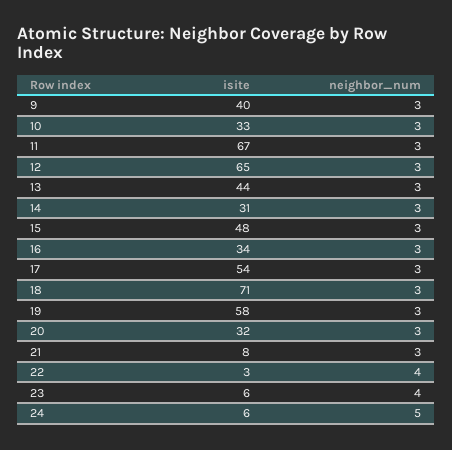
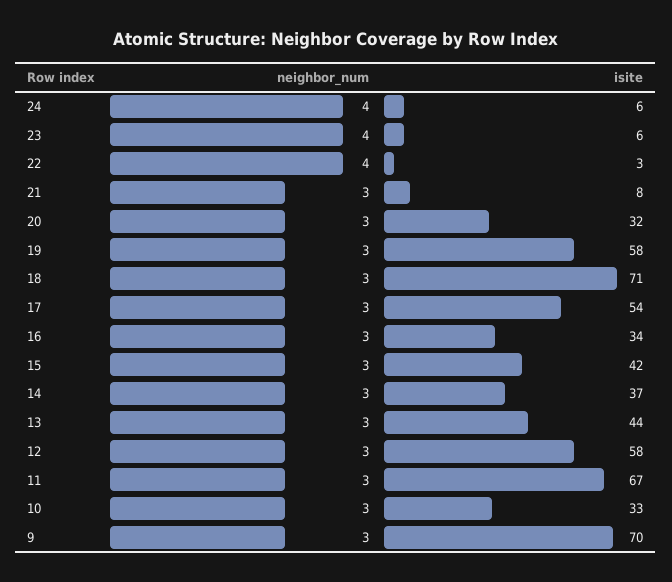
isite, 9: 40 -> 70
isite, 12: 65 -> 58
isite, 14: 31 -> 37
isite, 15: 48 -> 42
neighbor_num, 24: 5 -> 4

